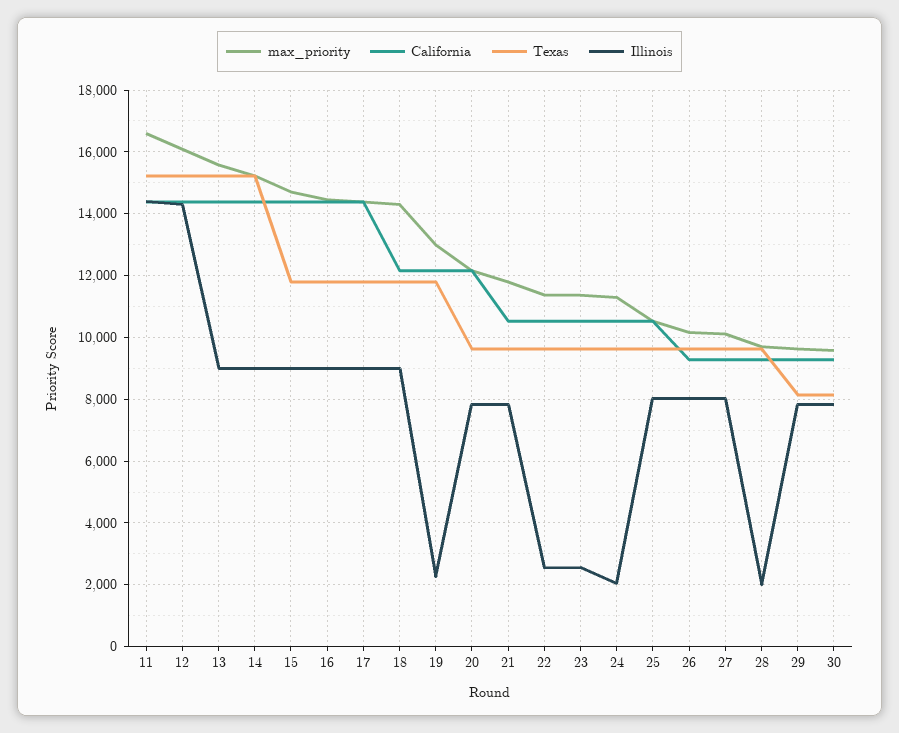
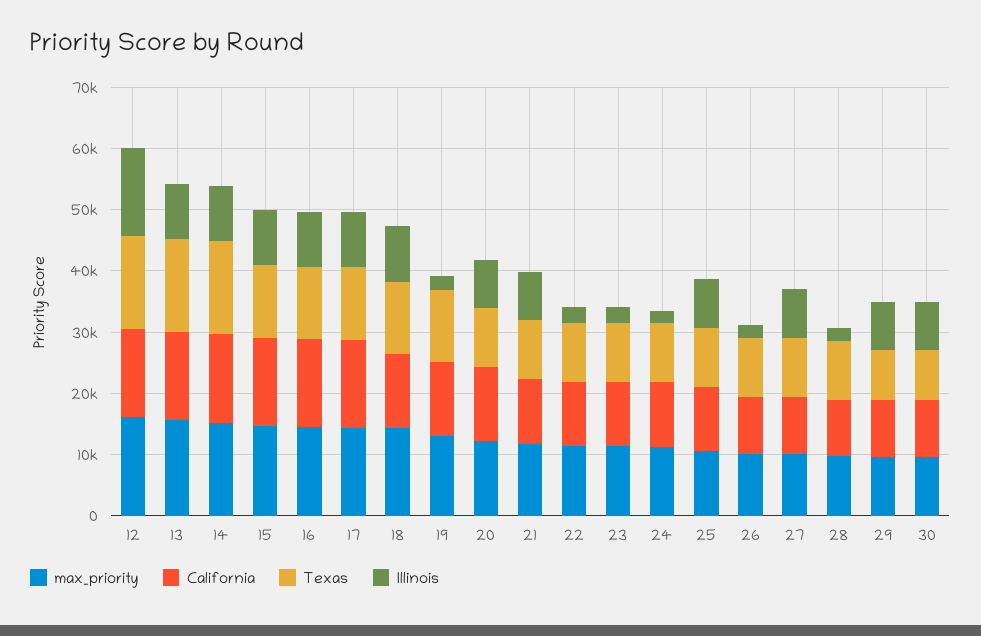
max_priority, 11: 16600 -> none
California, 11: 14400 -> none
Texas, 11: 15200 -> none
Illinois, 11: 14400 -> none
Illinois, 26: 8000 -> 2000

